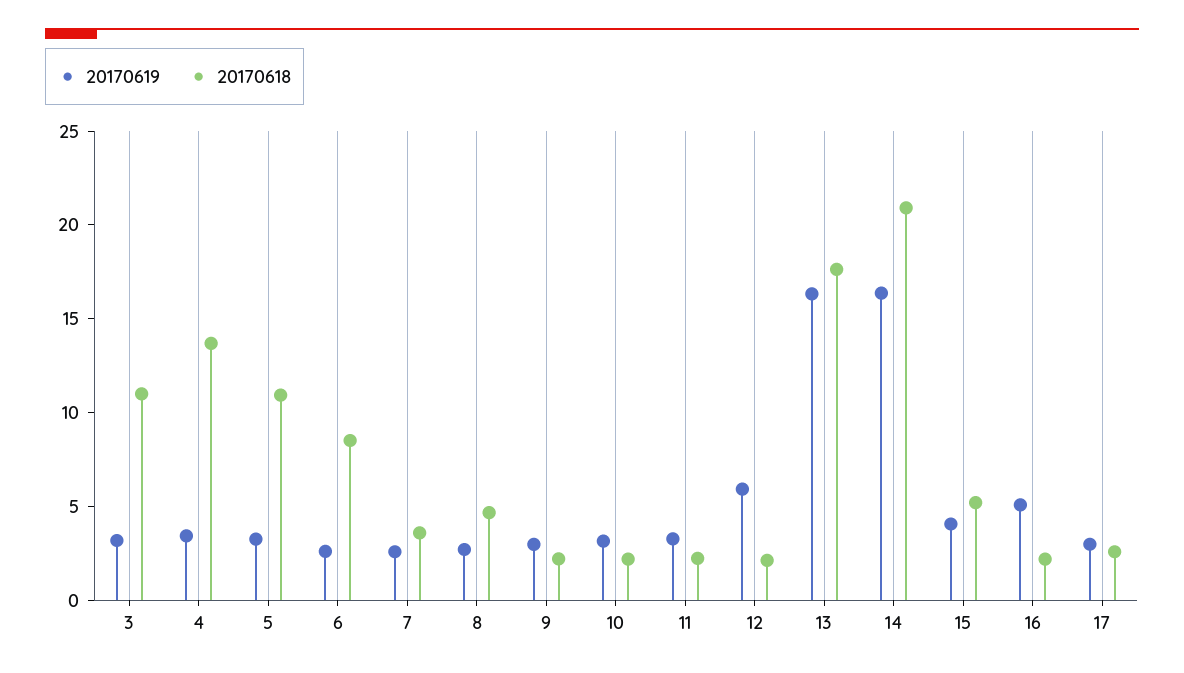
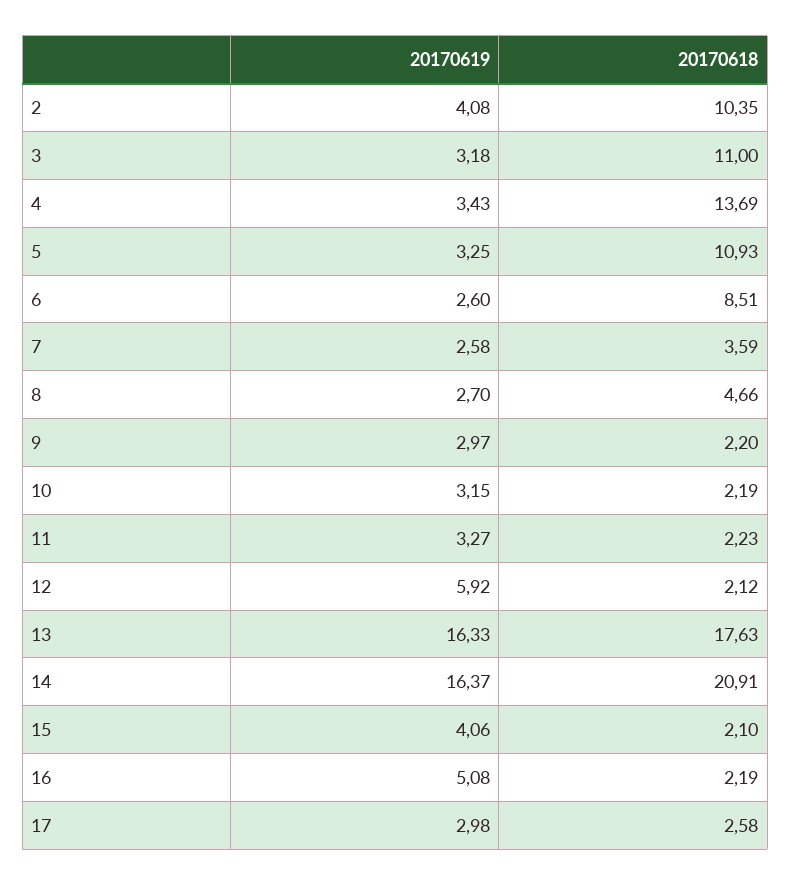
20170618, 15: 5 -> 2.1
20170619, 2: none -> 4.08
20170618, 2: none -> 10.35

